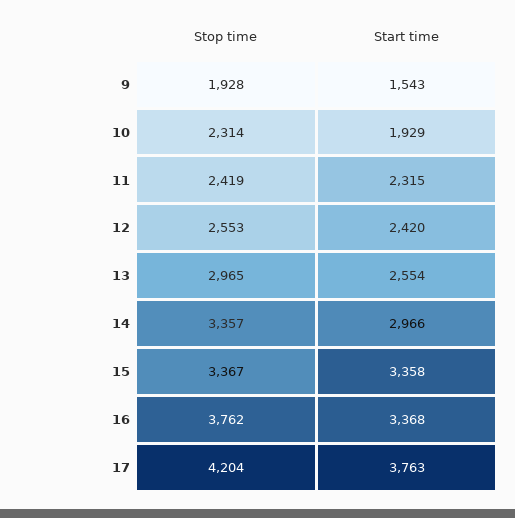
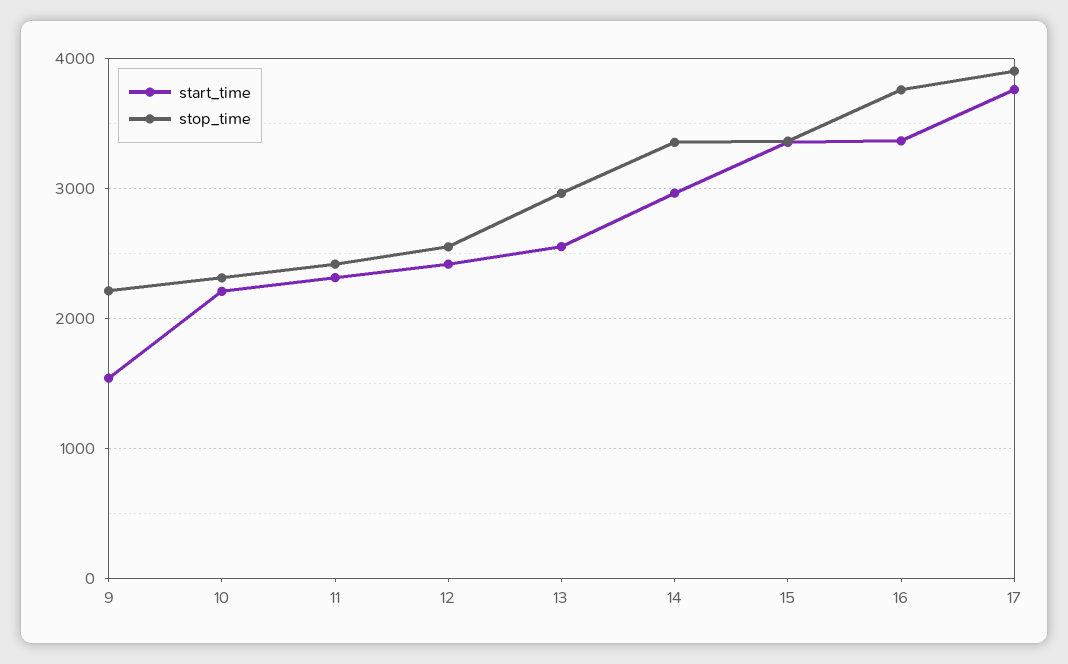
Stop time, 9: 1928 -> 2200
Start time, 10: 1929 -> 2200
Stop time, 17: 4204 -> 3900

